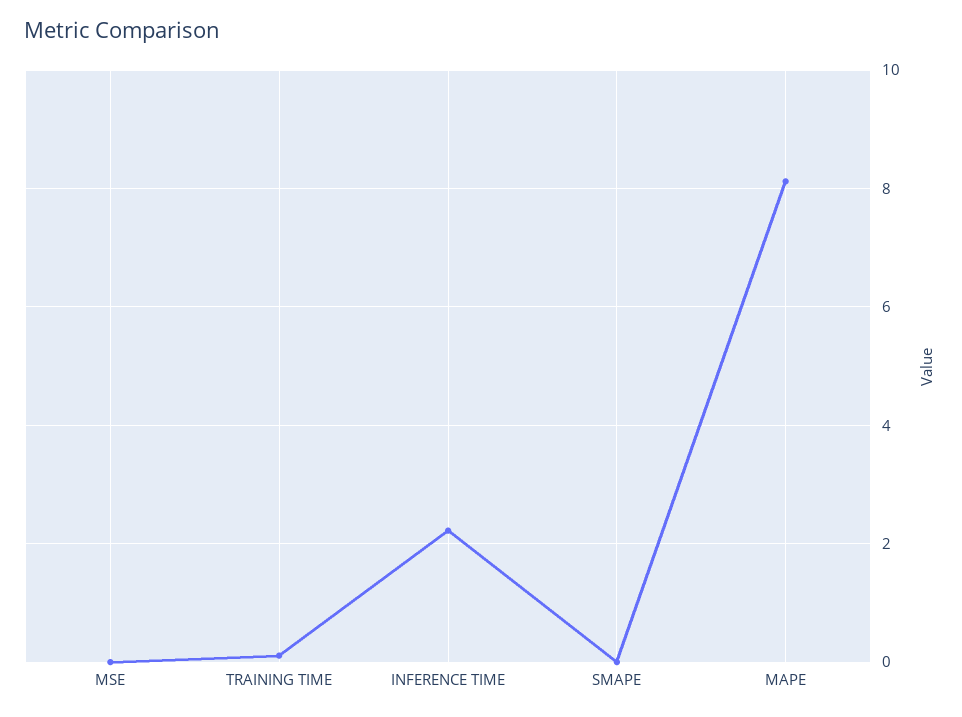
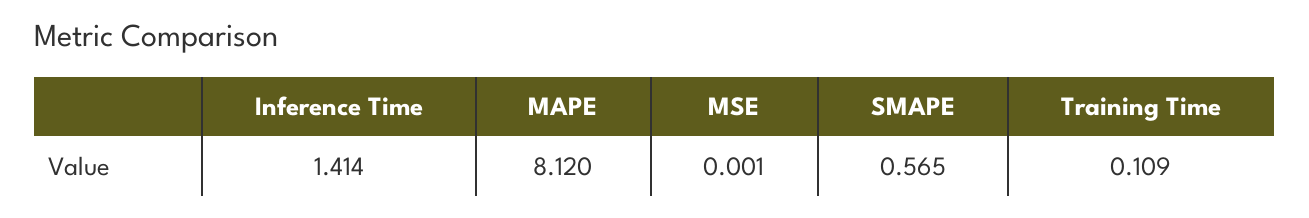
INFERENCE TIME: 2.2 -> 1.414
SMAPE: 0 -> 0.565

